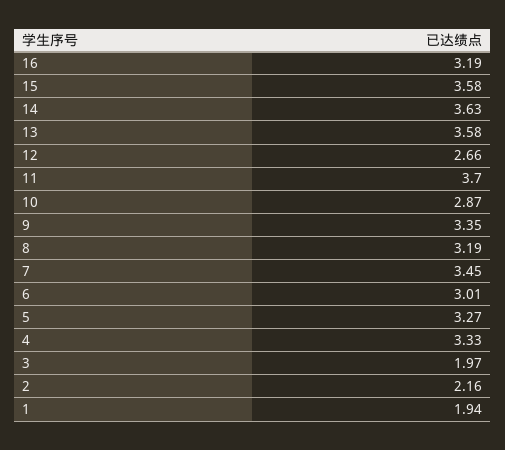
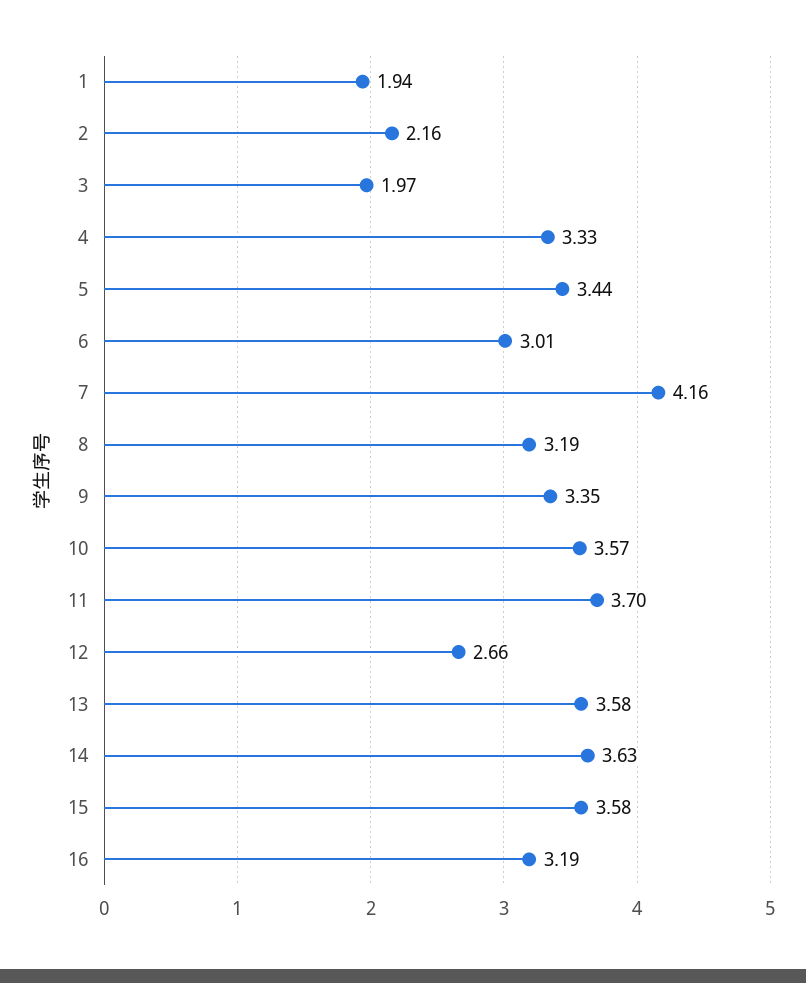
10: 2.87 -> 3.57
7: 3.45 -> 4.16
5: 3.27 -> 3.44

